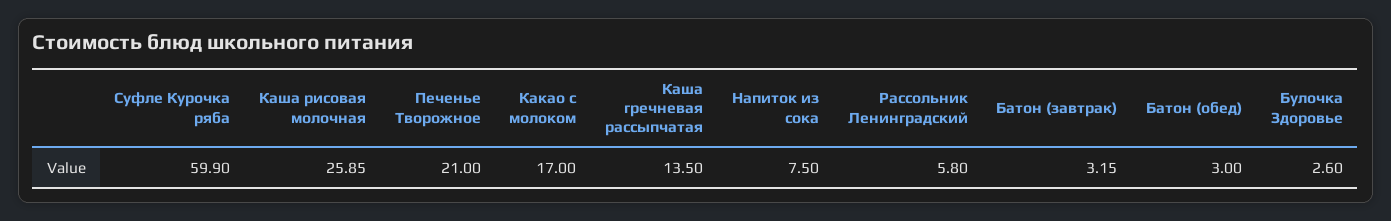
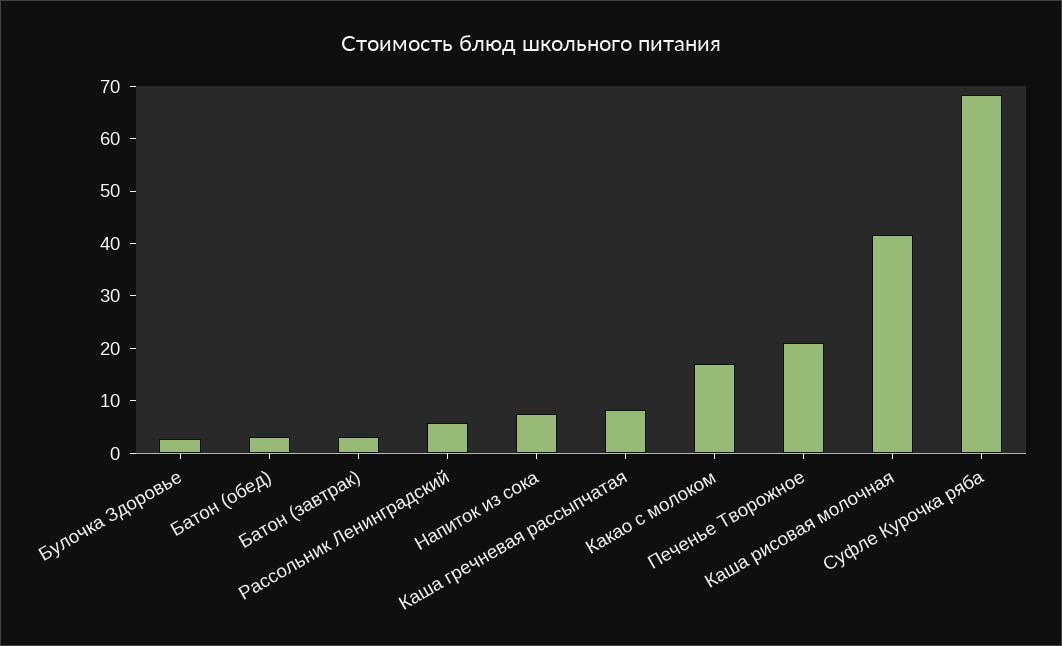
Суфле Курочка ряба: 59.9 -> 68
Каша рисовая молочная: 25.85 -> 42
Каша гречневая рассыпчатая: 13.5 -> 8

